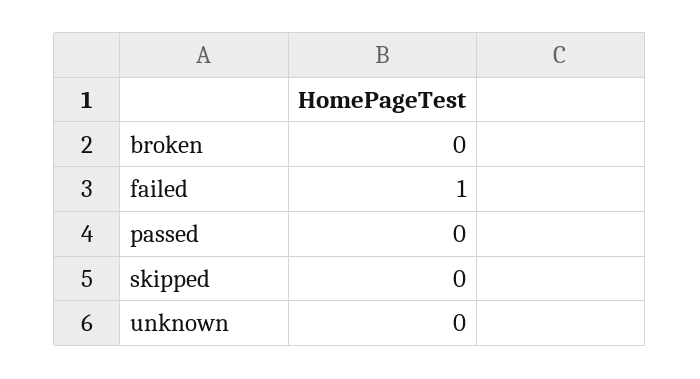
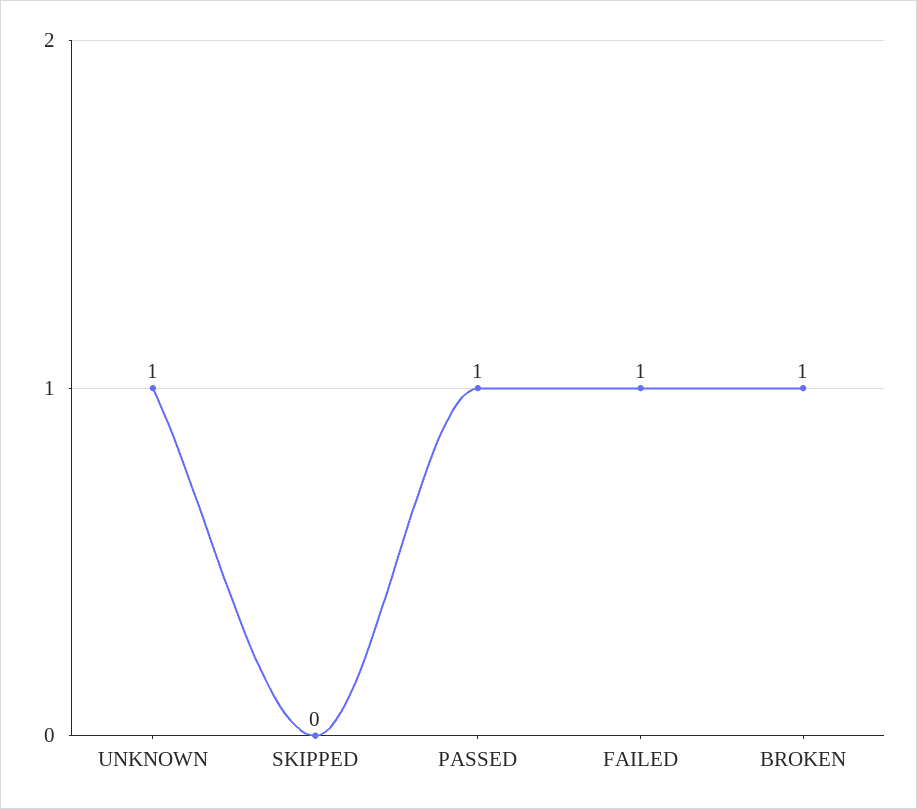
broken: 0 -> 1
passed: 0 -> 1
unknown: 0 -> 1

